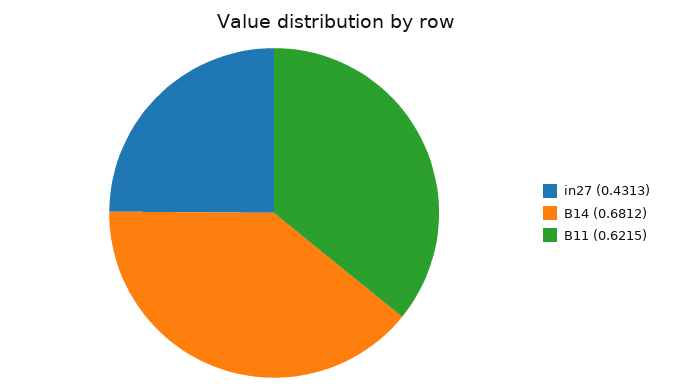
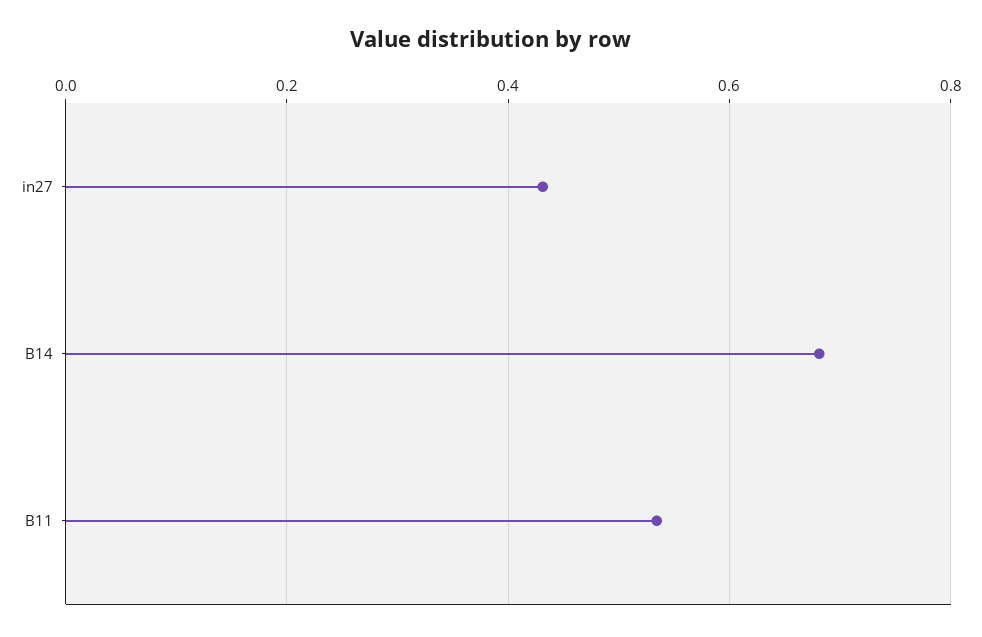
B11: 0.6215 -> 0.54

